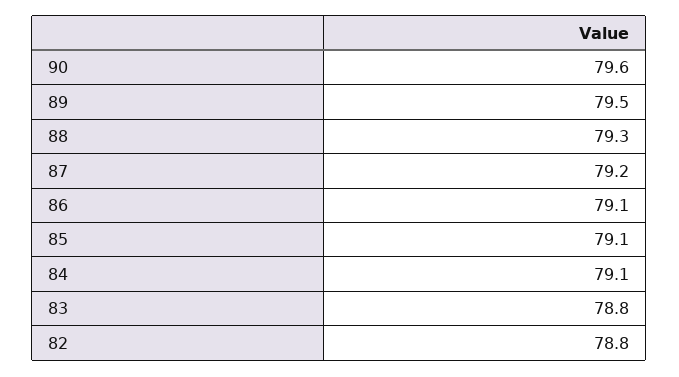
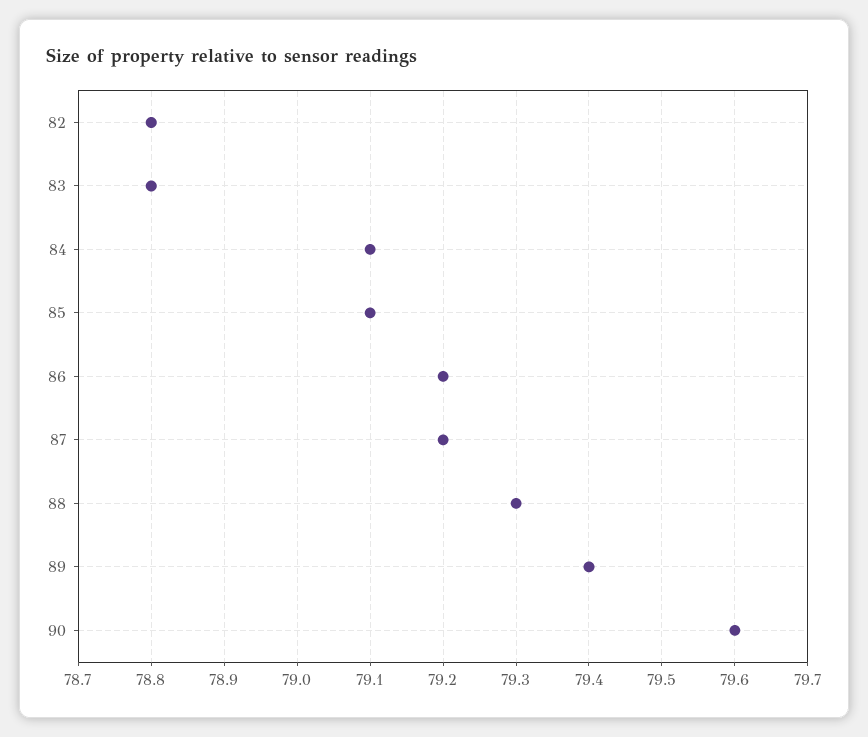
89: 79.5 -> 79.4
86: 79.1 -> 79.2

